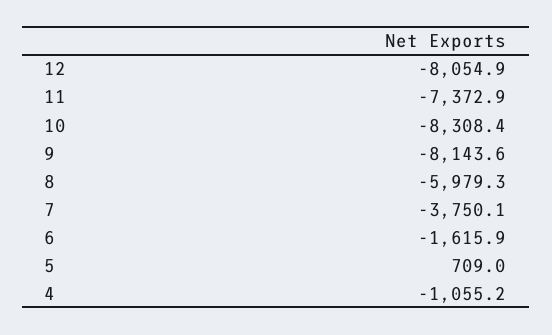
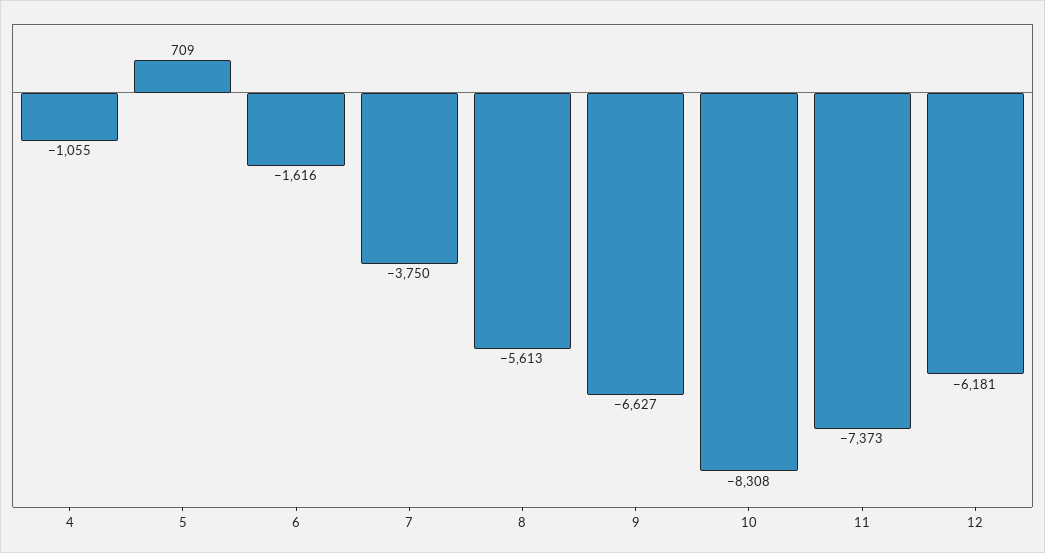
12: -8054.9 -> -6181
9: -8143.6 -> -6627
8: -5979.3 -> -5613

